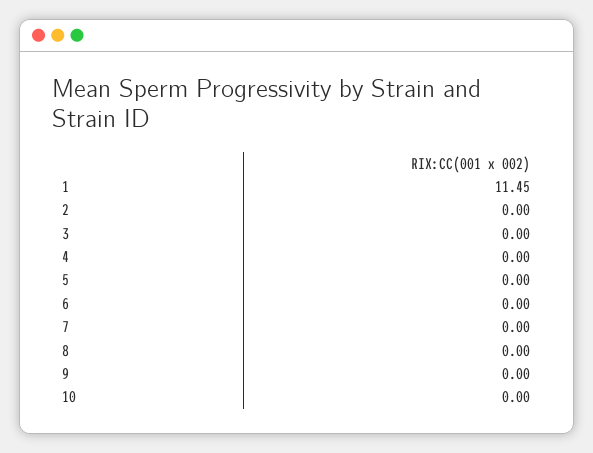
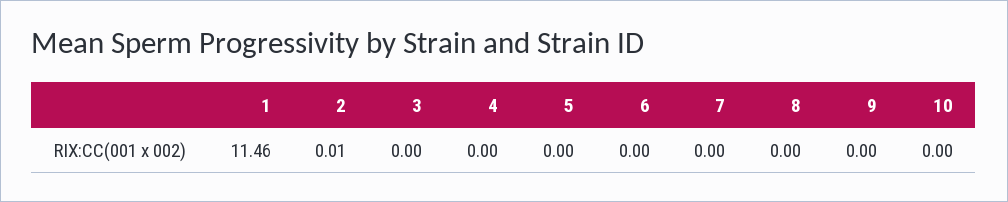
1: 11.45 -> 11.46
2: 0 -> 0.01

